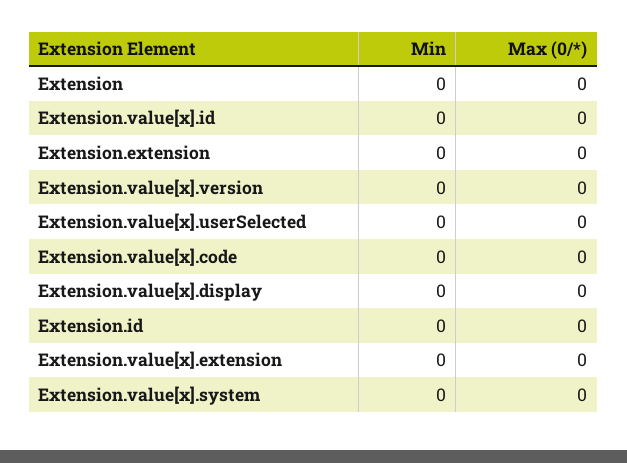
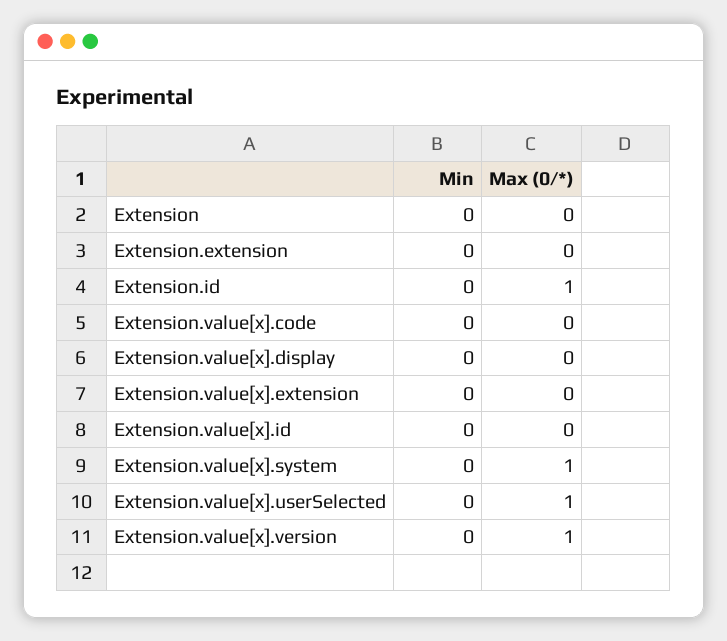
Max (0/*), Extension.value[x].version: 0 -> 1
Max (0/*), Extension.value[x].userSelected: 0 -> 1
Max (0/*), Extension.id: 0 -> 1
Max (0/*), Extension.value[x].system: 0 -> 1

